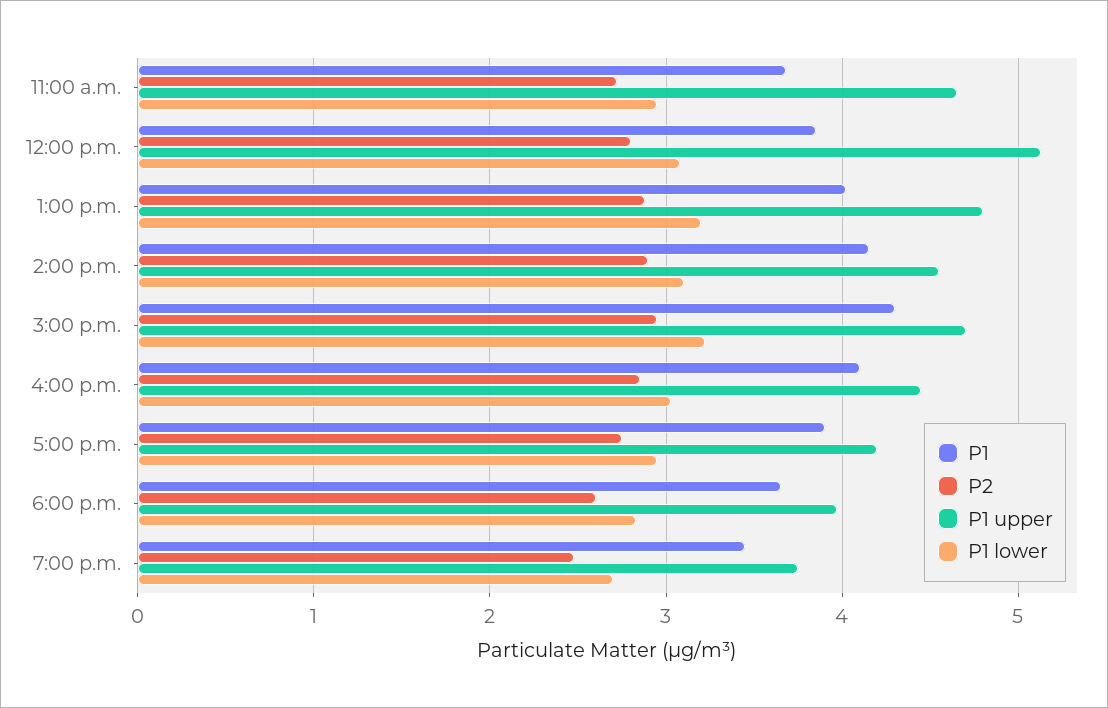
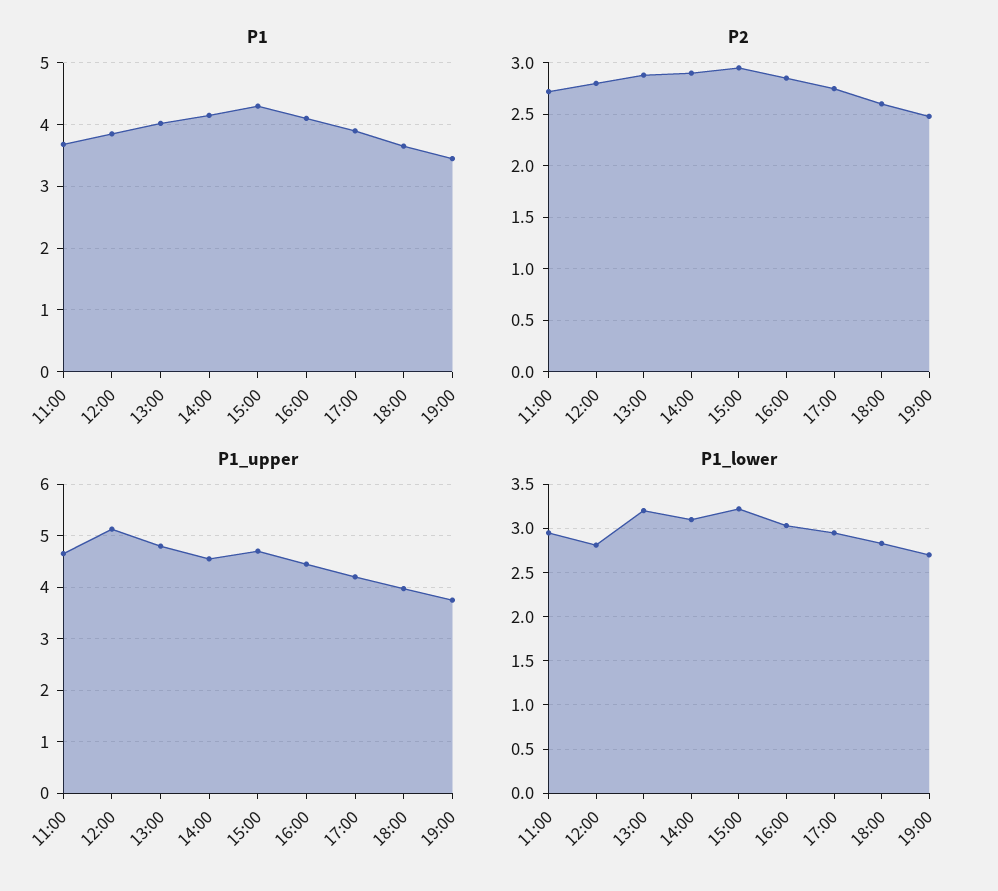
P1 lower, 12:00 p.m.: 3.1 -> 2.8

